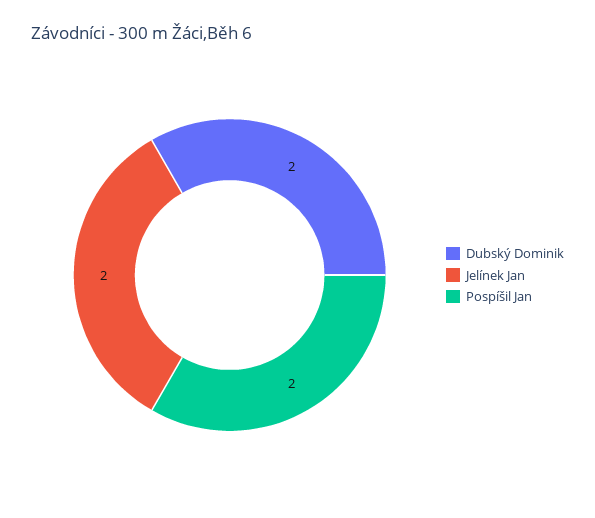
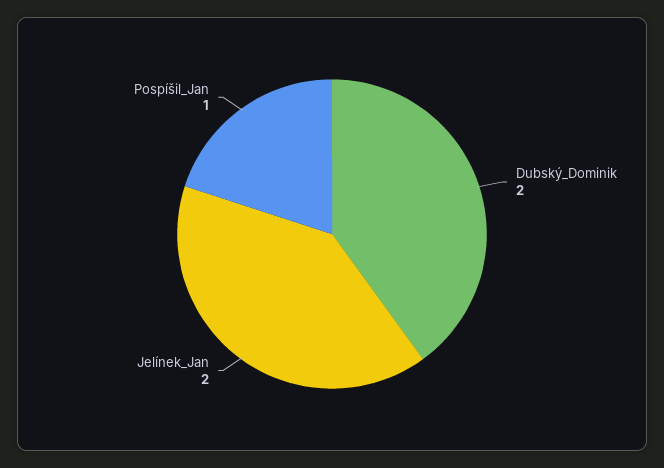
Pospíšil Jan: 2 -> 1

